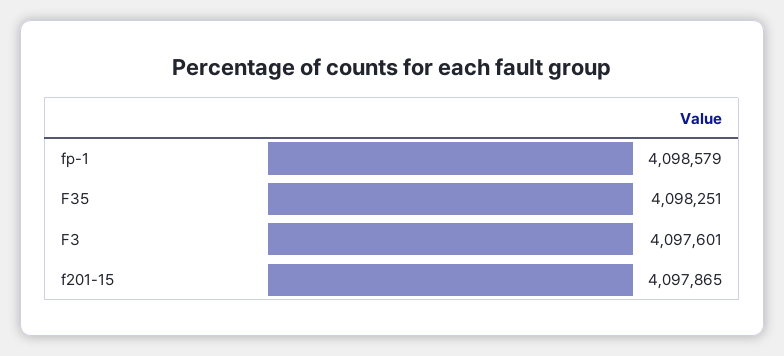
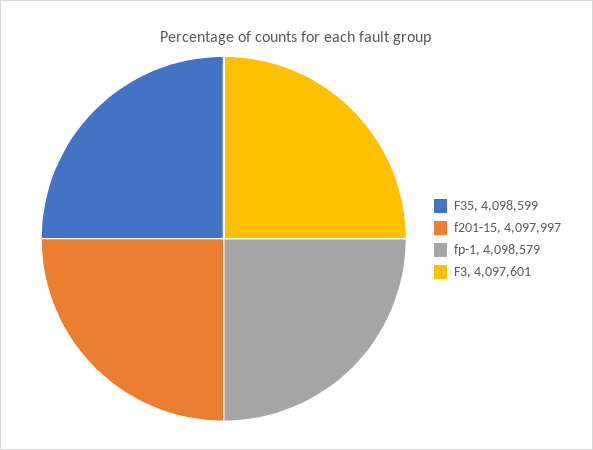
F35: 4098251 -> 4098599
f201-15: 4097865 -> 4097997

